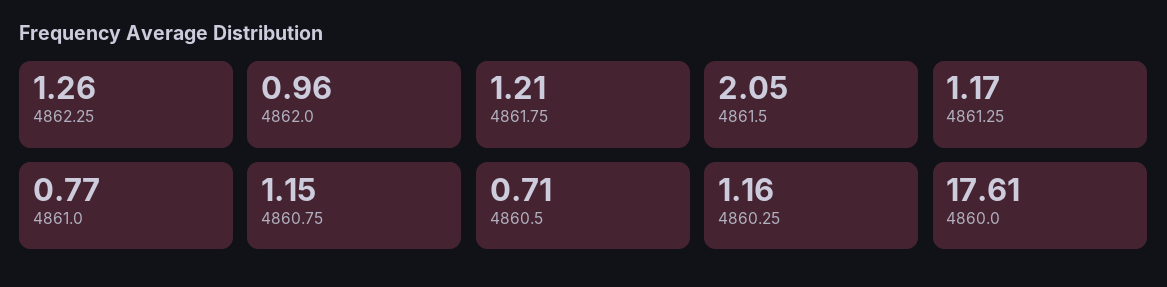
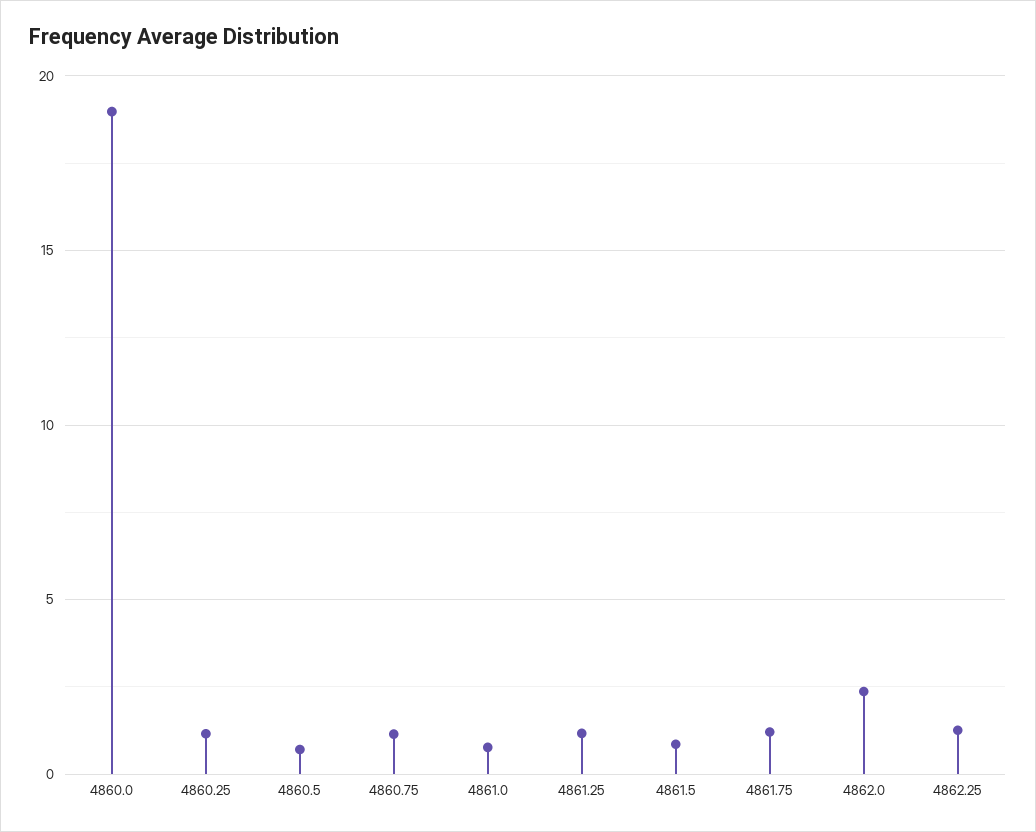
4862.0: 0.96 -> 2.5
4861.5: 2.05 -> 1
4860.0: 17.61 -> 19

